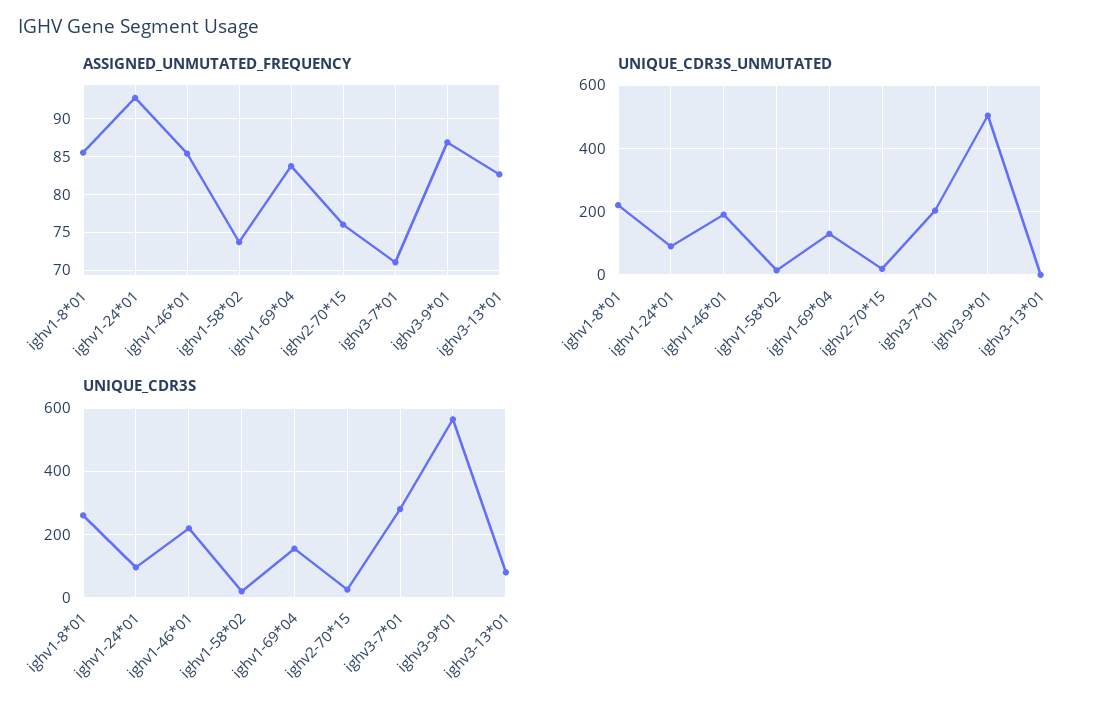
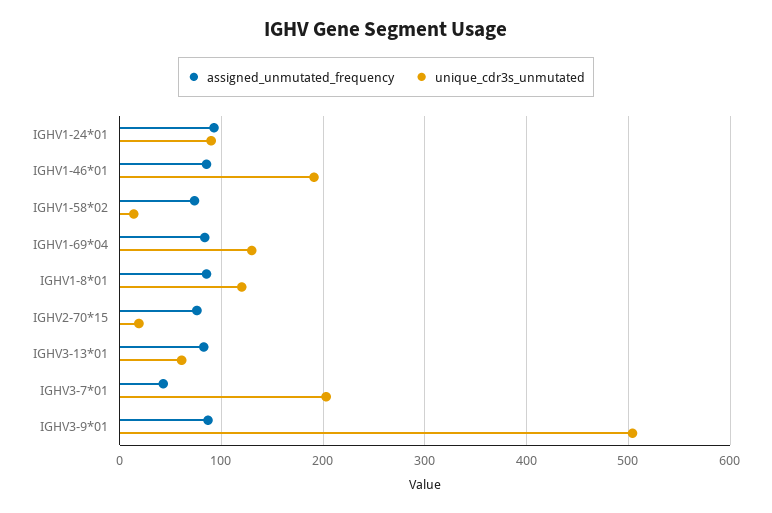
ASSIGNED_UNMUTATED_FREQUENCY, ighv3-7*01: 71 -> 40
UNIQUE_CDR3S_UNMUTATED, ighv1-8*01: 220 -> 120
UNIQUE_CDR3S_UNMUTATED, ighv3-13*01: 0 -> 60
UNIQUE_CDR3S, ighv1-8*01: 260 -> none
UNIQUE_CDR3S, ighv1-24*01: 100 -> none
UNIQUE_CDR3S, ighv1-46*01: 220 -> none
UNIQUE_CDR3S, ighv1-58*02: 20 -> none
UNIQUE_CDR3S, ighv1-69*04: 160 -> none
UNIQUE_CDR3S, ighv2-70*15: 20 -> none
UNIQUE_CDR3S, ighv3-7*01: 280 -> none
UNIQUE_CDR3S, ighv3-9*01: 560 -> none
UNIQUE_CDR3S, ighv3-13*01: 80 -> none

